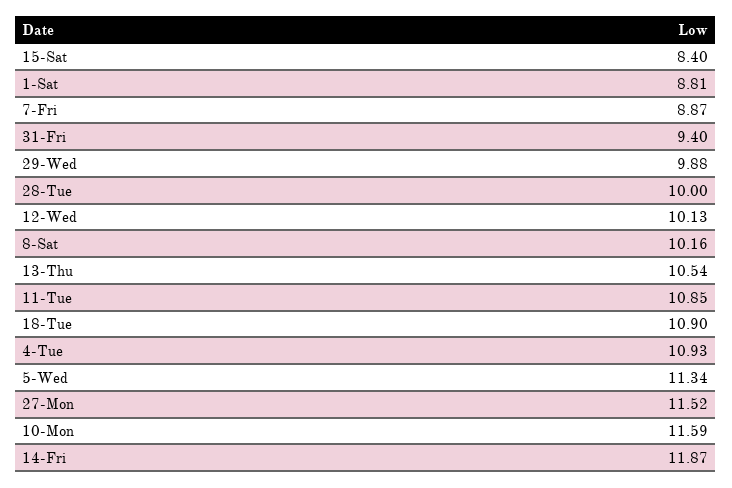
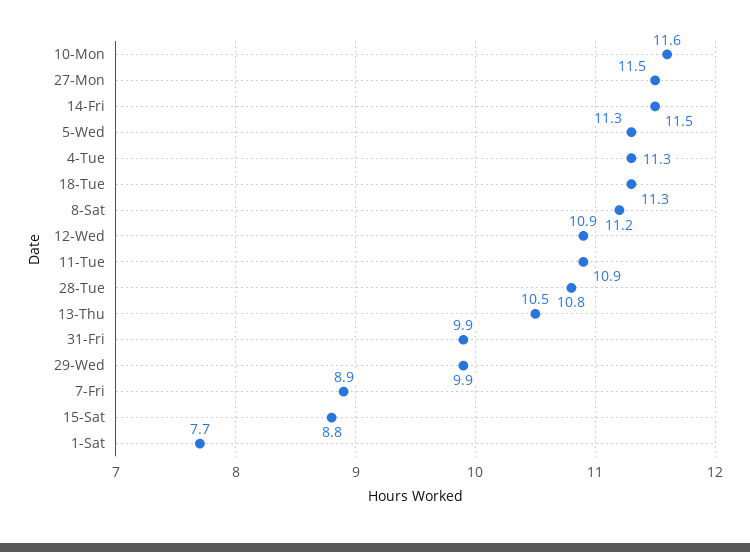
15-Sat: 8.4 -> 8.8
1-Sat: 8.81 -> 7.7
31-Fri: 9.4 -> 9.9
28-Tue: 10 -> 10.8
12-Wed: 10.13 -> 10.9
8-Sat: 10.16 -> 11.2
18-Tue: 10.9 -> 11.3
4-Tue: 10.93 -> 11.3
14-Fri: 11.87 -> 11.5

